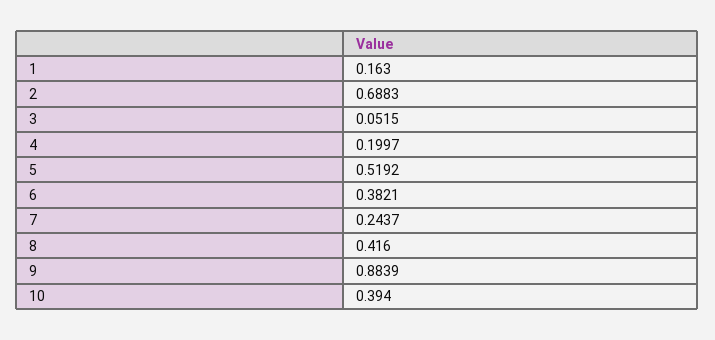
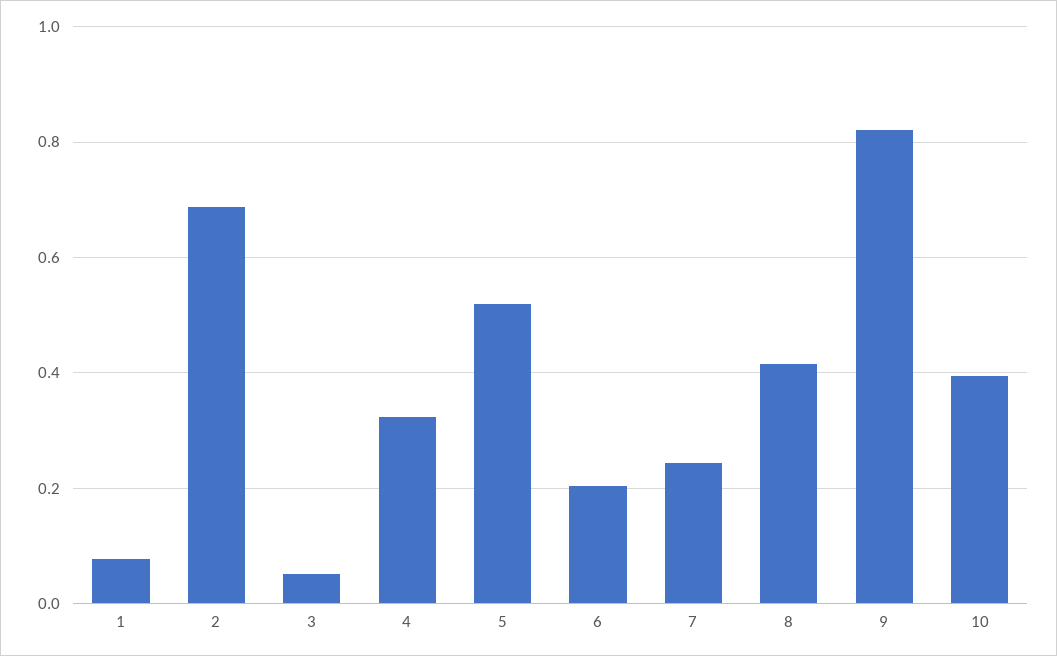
1: 0.163 -> 0.08
4: 0.1997 -> 0.32
6: 0.3821 -> 0.2
9: 0.8839 -> 0.82

